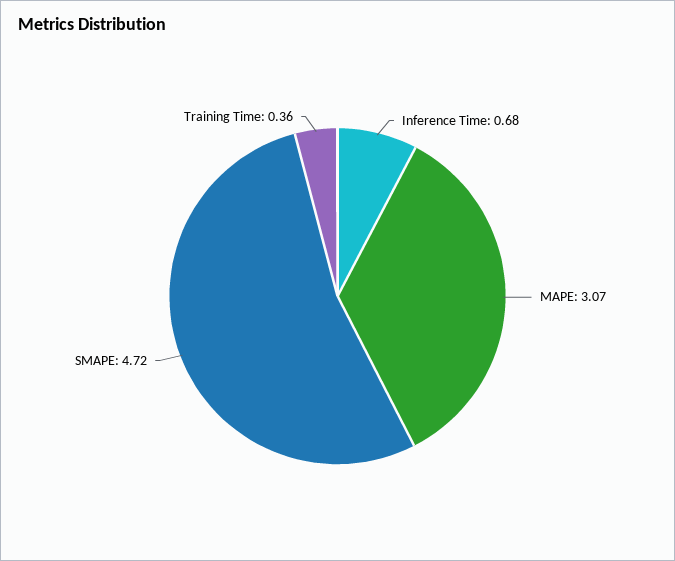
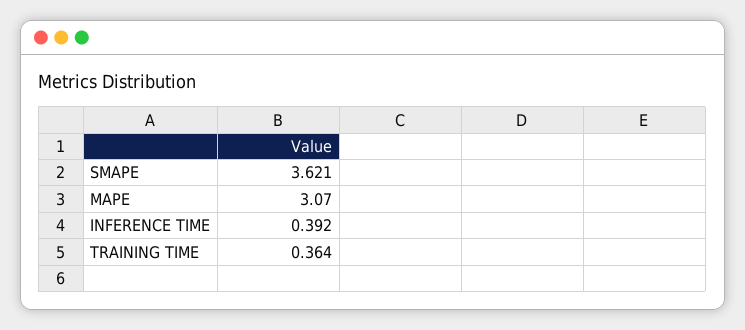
Inference Time: 0.68 -> 0.392
SMAPE: 4.72 -> 3.621

